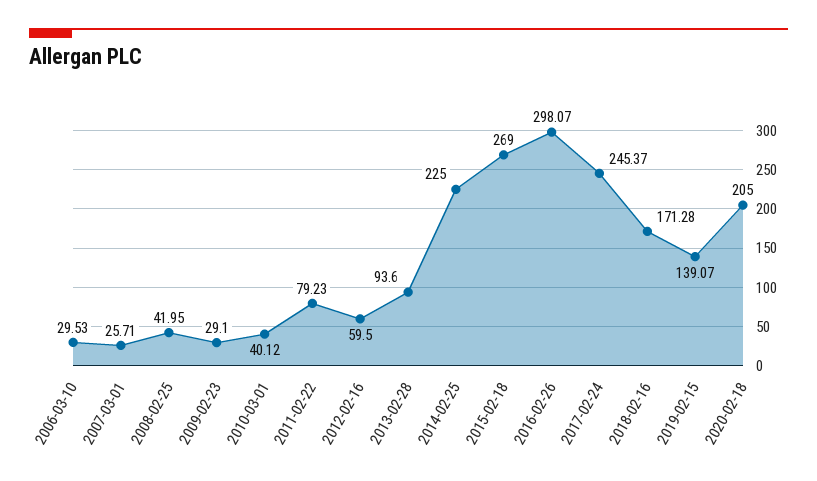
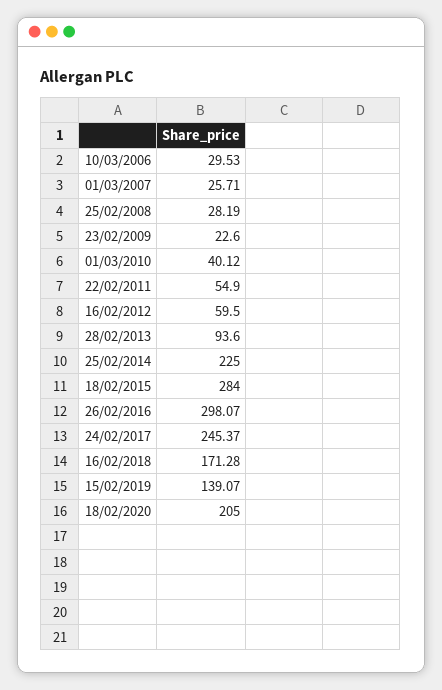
2008-02-25: 41.95 -> 28.19
2009-02-23: 29.1 -> 22.6
2011-02-22: 79.23 -> 54.9
2015-02-18: 269 -> 284

